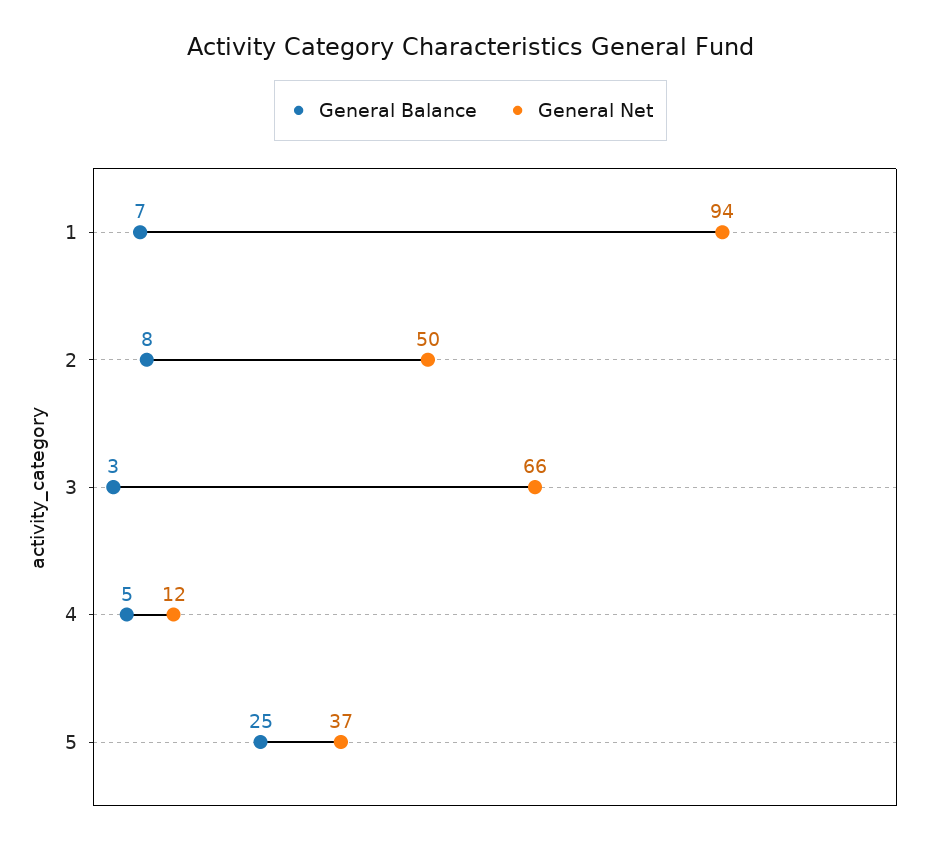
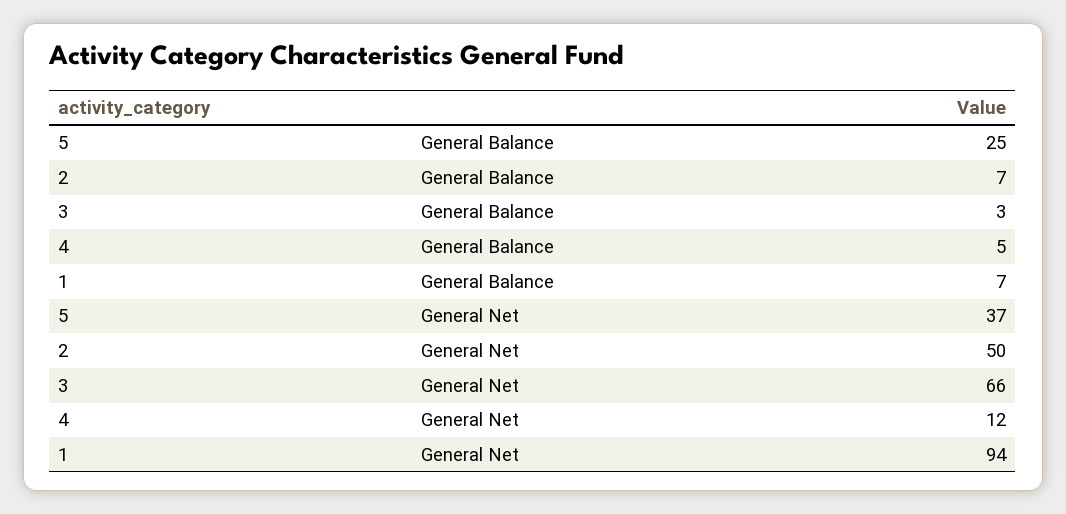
General Balance, 2: 8 -> 7

